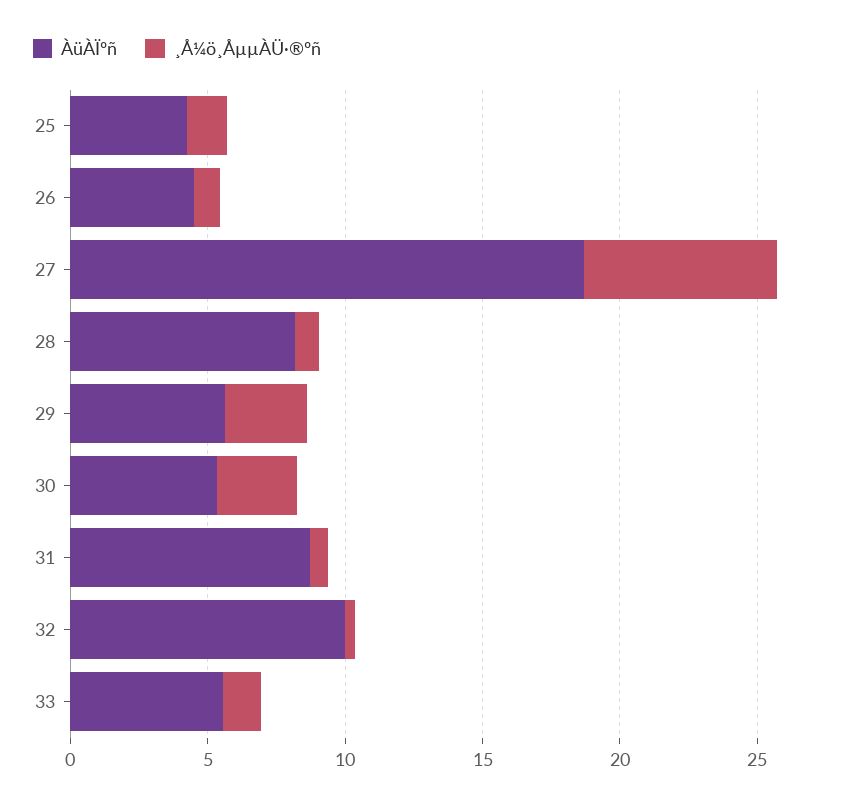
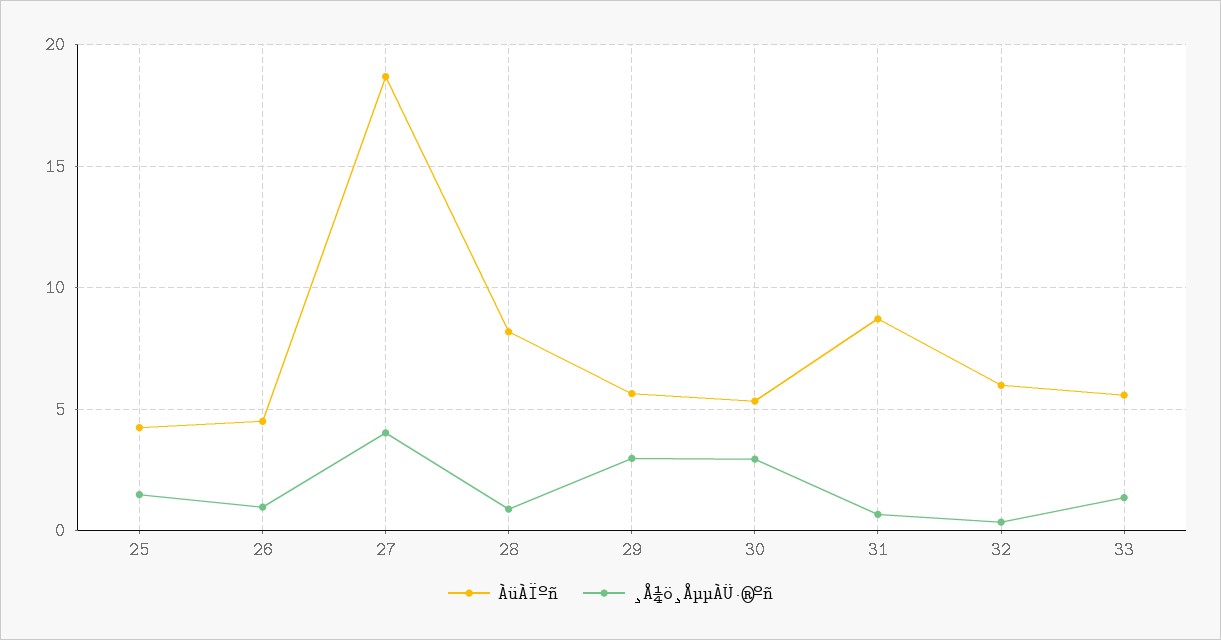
¸Å¼ö¸ÅµµÀÜ·®ºñ, 27: 7 -> 4
ÀüÀÏºñ, 32: 10 -> 6

